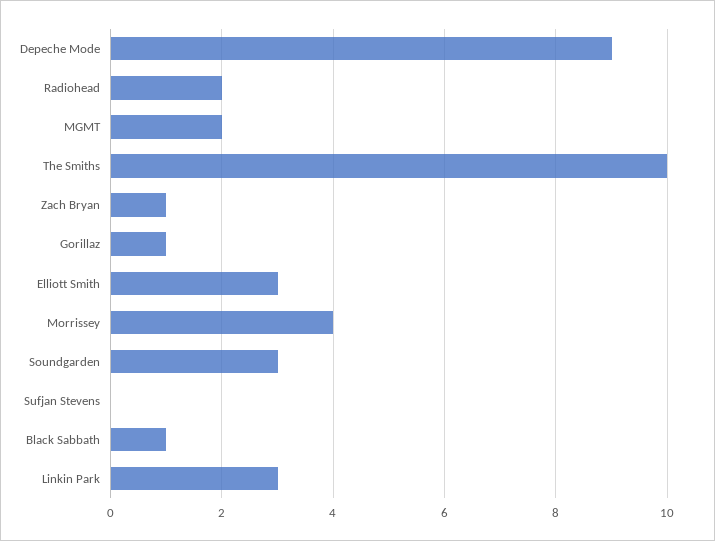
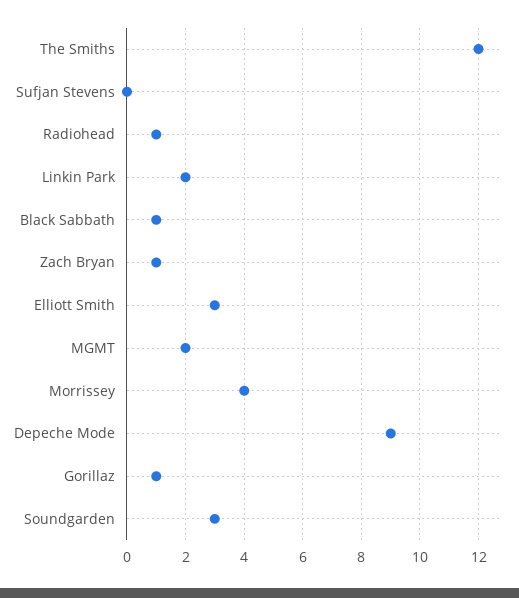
Radiohead: 2 -> 1
The Smiths: 10 -> 12
Linkin Park: 3 -> 2

